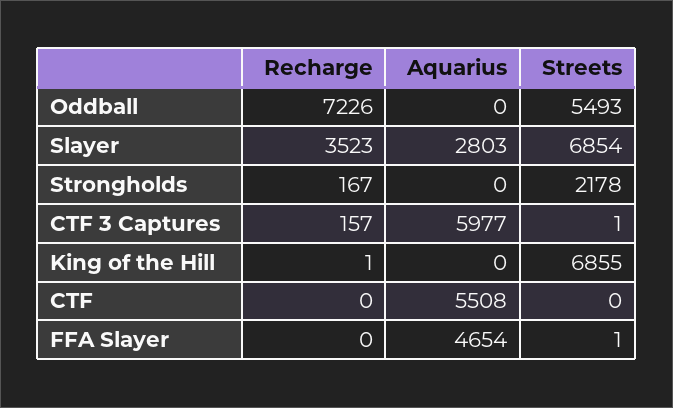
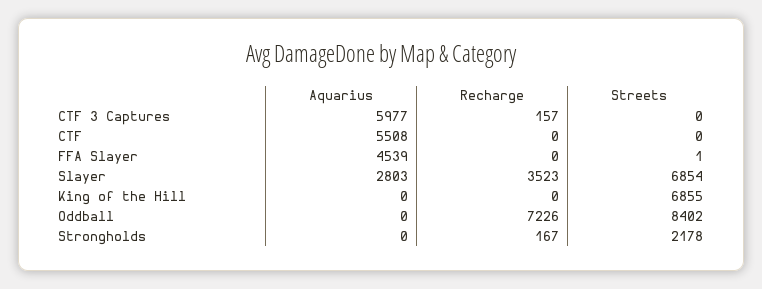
Streets, Oddball: 5493 -> 8402
Streets, CTF 3 Captures: 1 -> 0
Recharge, King of the Hill: 1 -> 0
Aquarius, FFA Slayer: 4654 -> 4539

